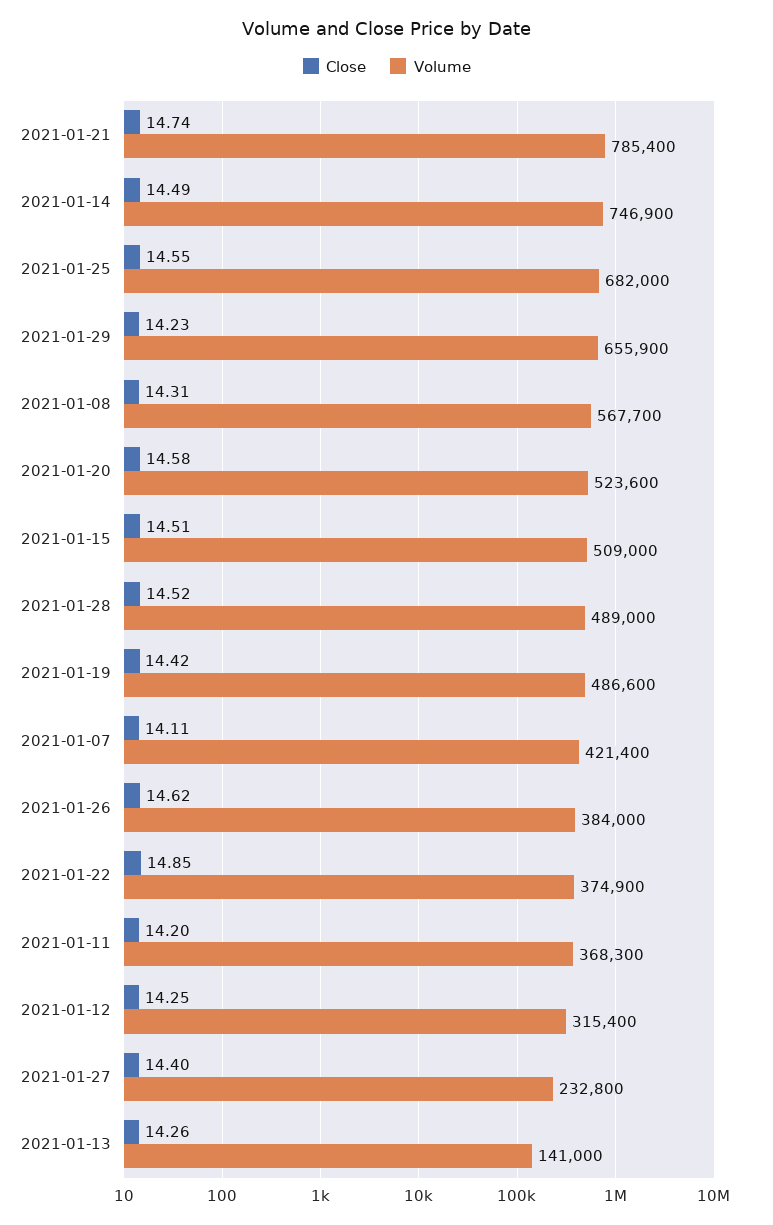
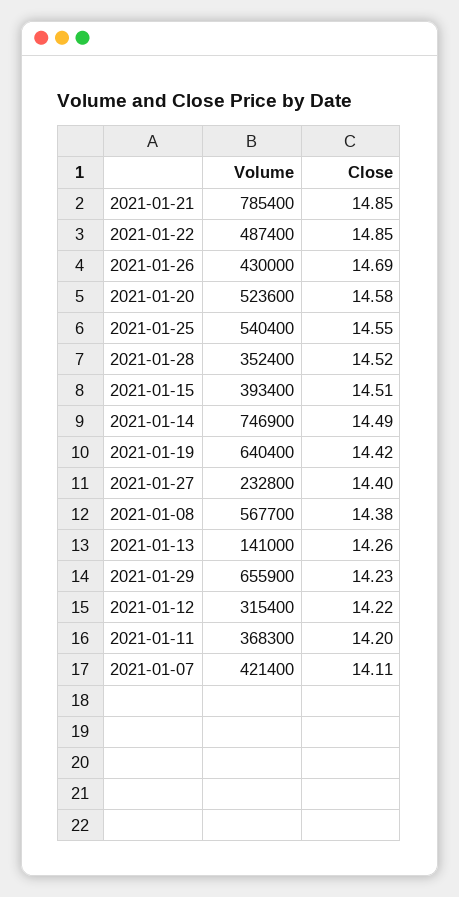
Close, 2021-01-21: 14.74 -> 14.85
Volume, 2021-01-25: 682000 -> 540400
Close, 2021-01-08: 14.31 -> 14.38
Volume, 2021-01-15: 509000 -> 393400
Volume, 2021-01-28: 489000 -> 352400
Volume, 2021-01-19: 486600 -> 640400
Close, 2021-01-26: 14.62 -> 14.69
Volume, 2021-01-26: 384000 -> 430000
Volume, 2021-01-22: 374900 -> 487400
Close, 2021-01-12: 14.25 -> 14.22

